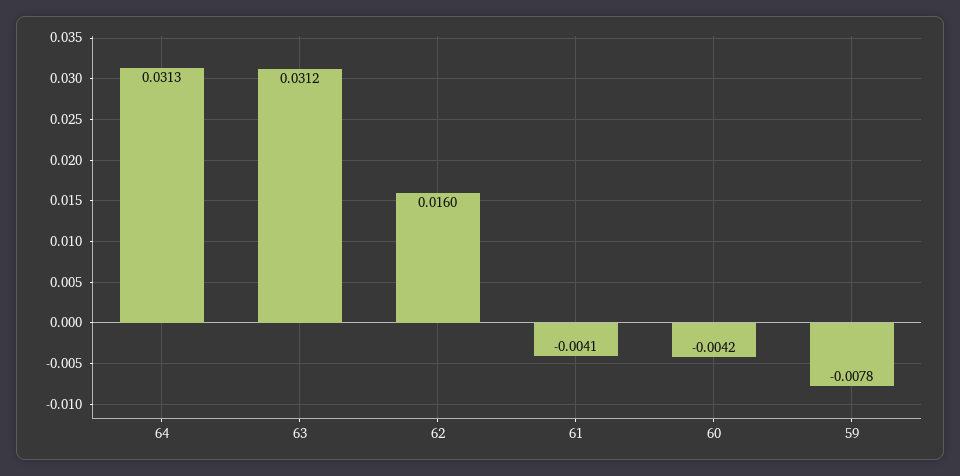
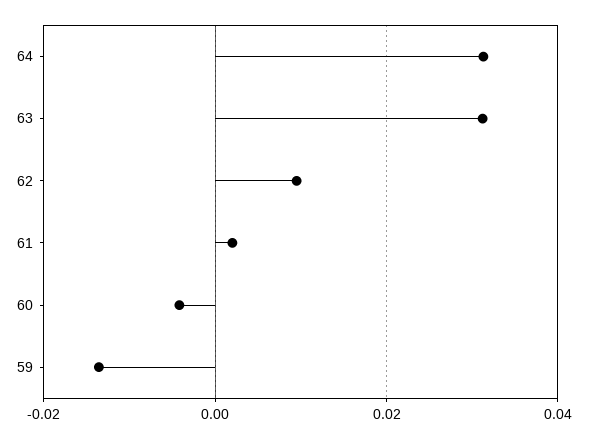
62: 0.016 -> 0.01
61: -0.0041 -> 0.002
59: -0.0078 -> -0.014

